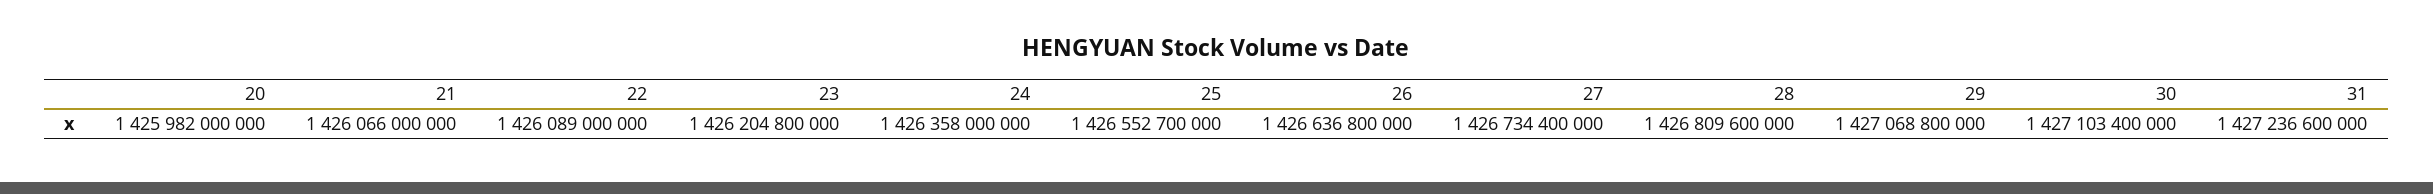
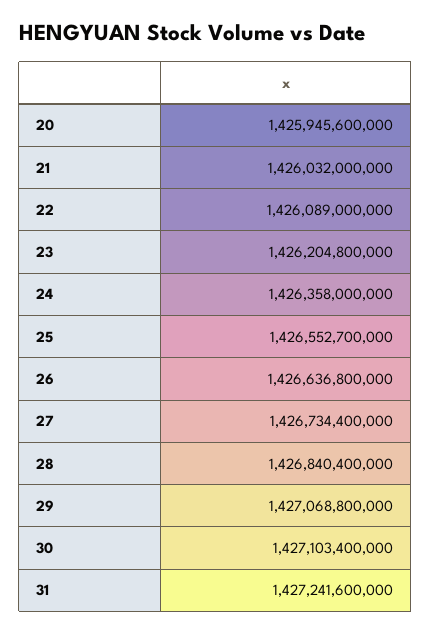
20: 1425982000000 -> 1425945600000
21: 1426066000000 -> 1426032000000
28: 1426809600000 -> 1426840400000
31: 1427236600000 -> 1427241600000

